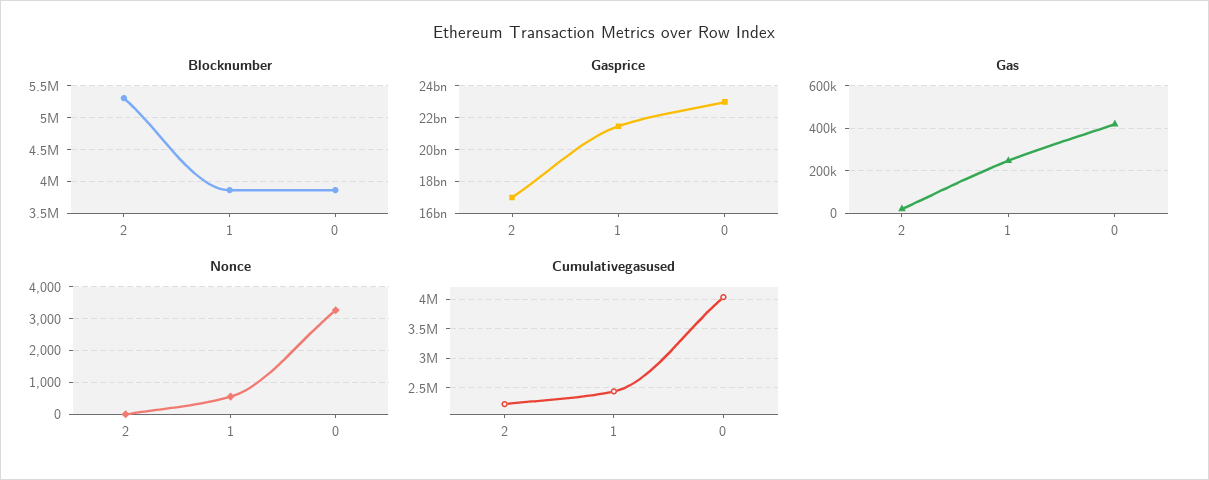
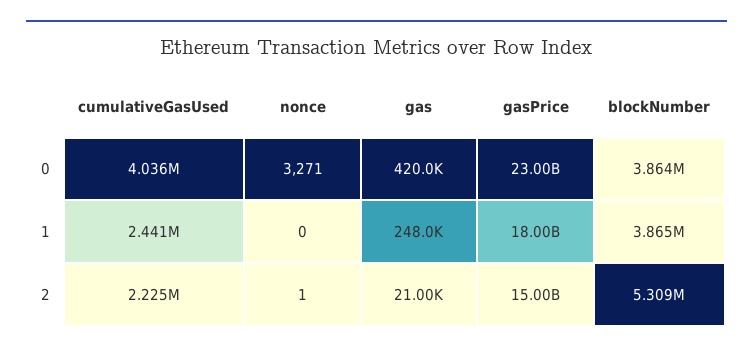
Gasprice, 2: 17000000000 -> 15000000000
Gasprice, 1: 21500000000 -> 18000000000
Nonce, 1: 600 -> 0

